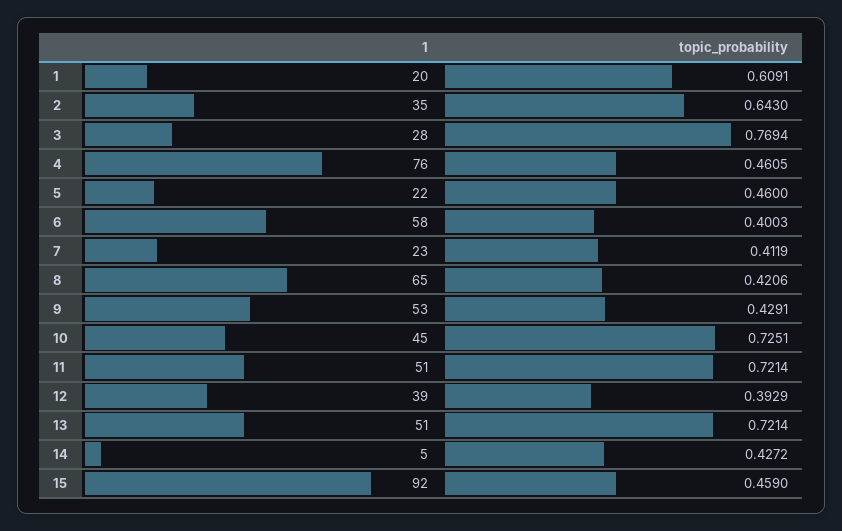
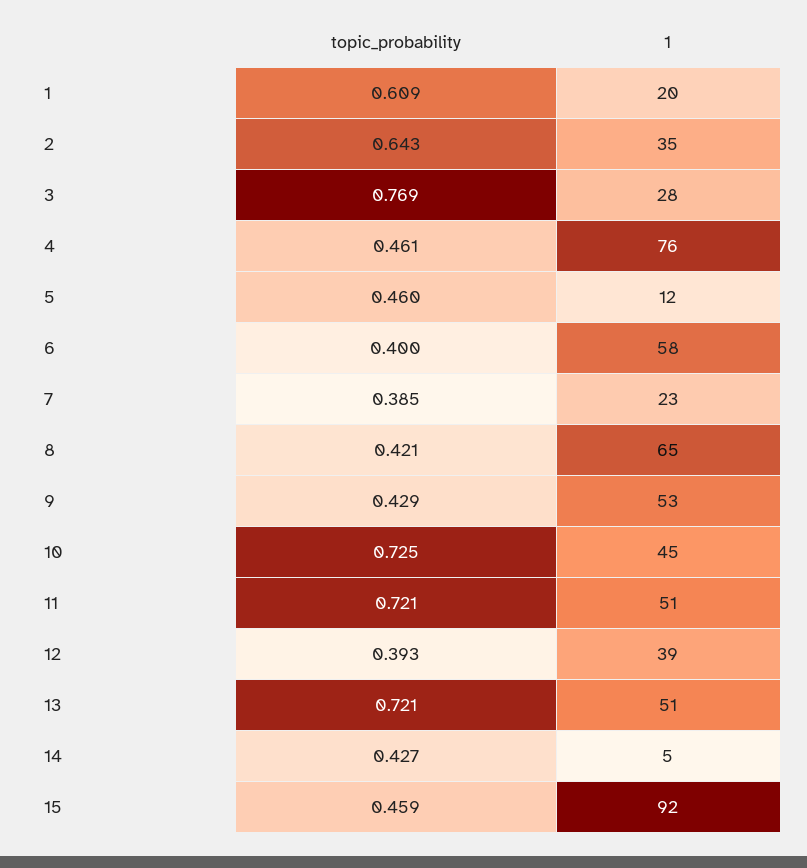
1, 5: 22 -> 12
topic_probability, 7: 0.4119 -> 0.385

